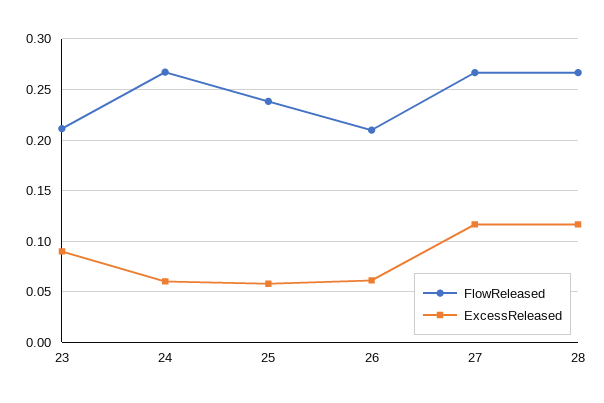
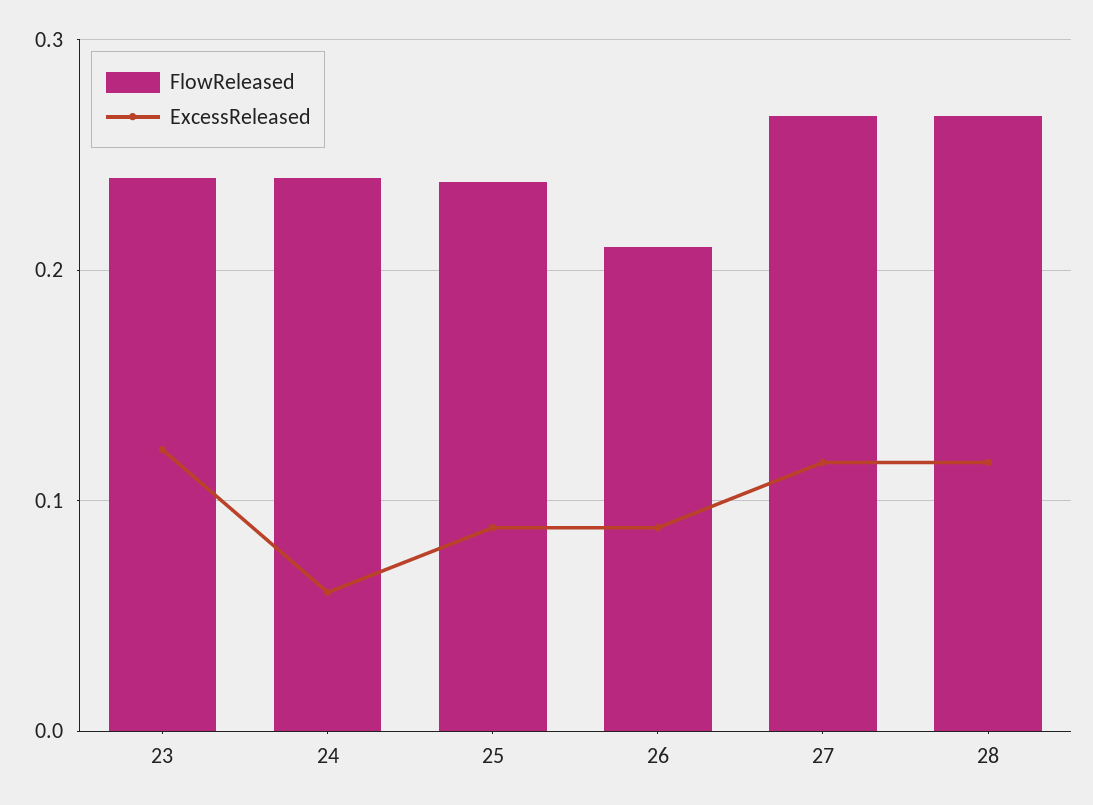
FlowReleased, 23: 0.21 -> 0.24
ExcessReleased, 23: 0.09 -> 0.12
FlowReleased, 24: 0.27 -> 0.24
ExcessReleased, 25: 0.06 -> 0.09
ExcessReleased, 26: 0.06 -> 0.09

